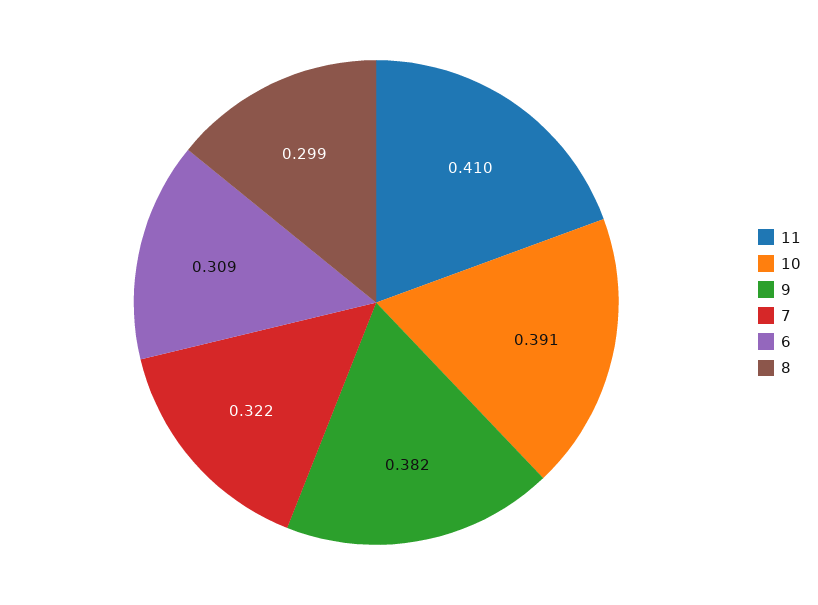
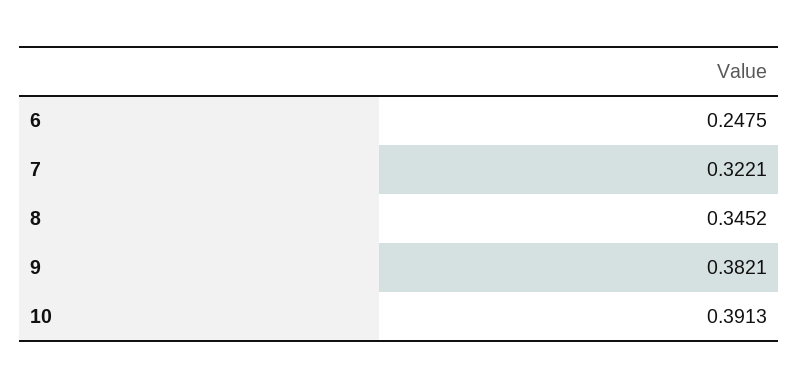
11: 0.41 -> none
6: 0.309 -> 0.2475
8: 0.299 -> 0.3452

